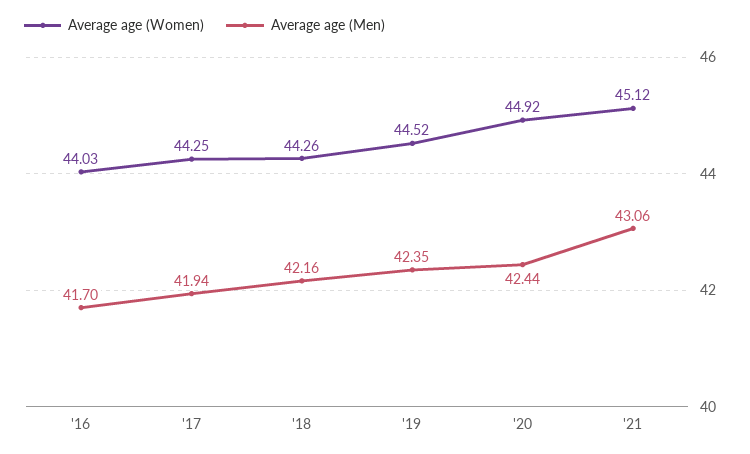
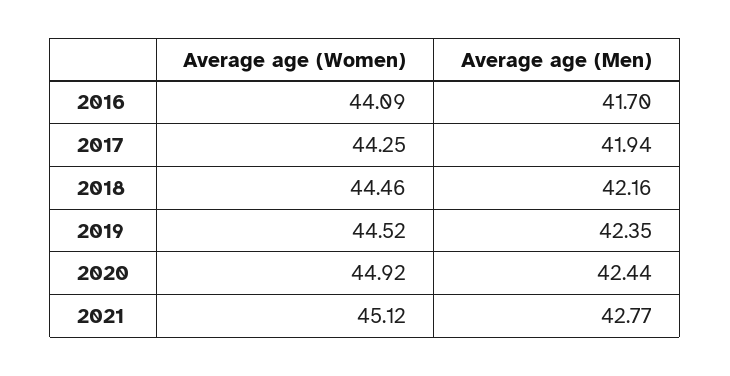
Average age (Women), '16: 44.03 -> 44.09
Average age (Women), '18: 44.26 -> 44.46
Average age (Men), '21: 43.06 -> 42.77

